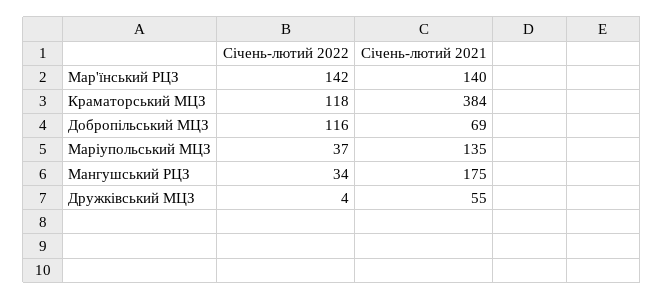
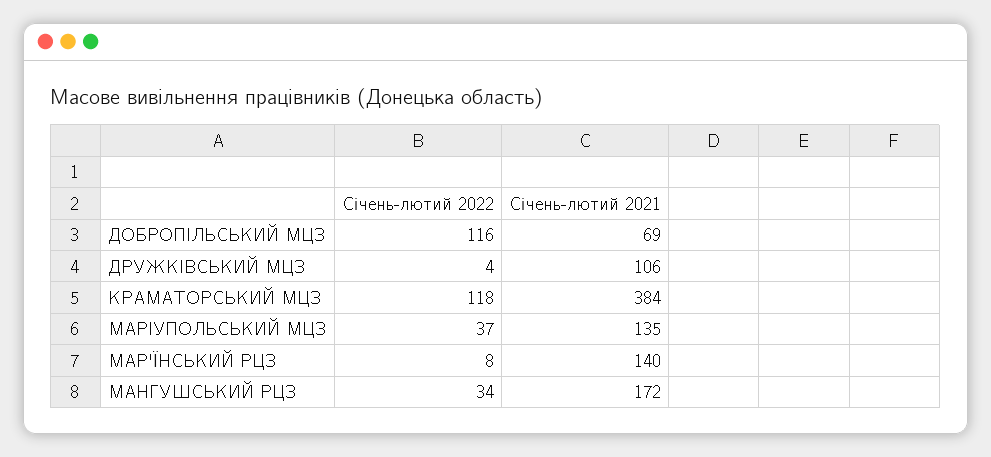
Січень-лютий 2022, Мар'їнський РЦЗ: 142 -> 8
Січень-лютий 2021, Мангушський РЦЗ: 175 -> 172
Січень-лютий 2021, Дружківський МЦЗ: 55 -> 106

